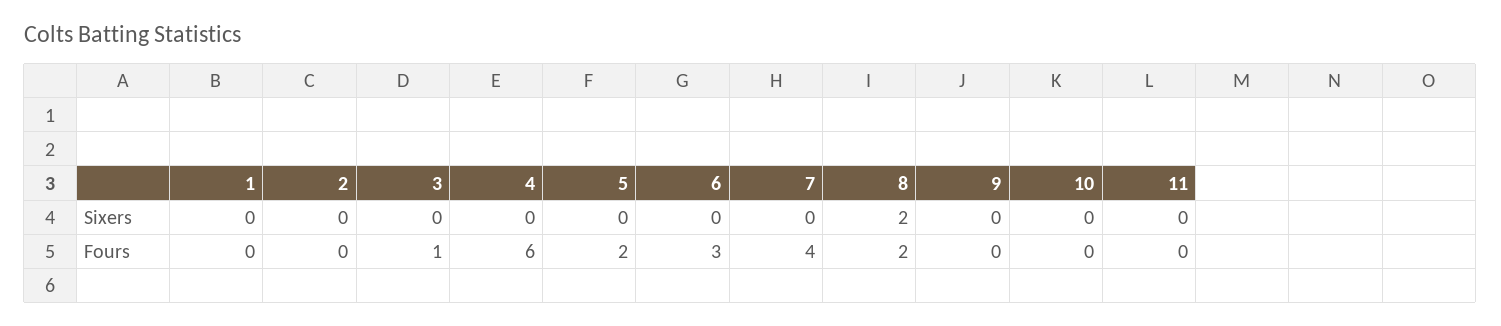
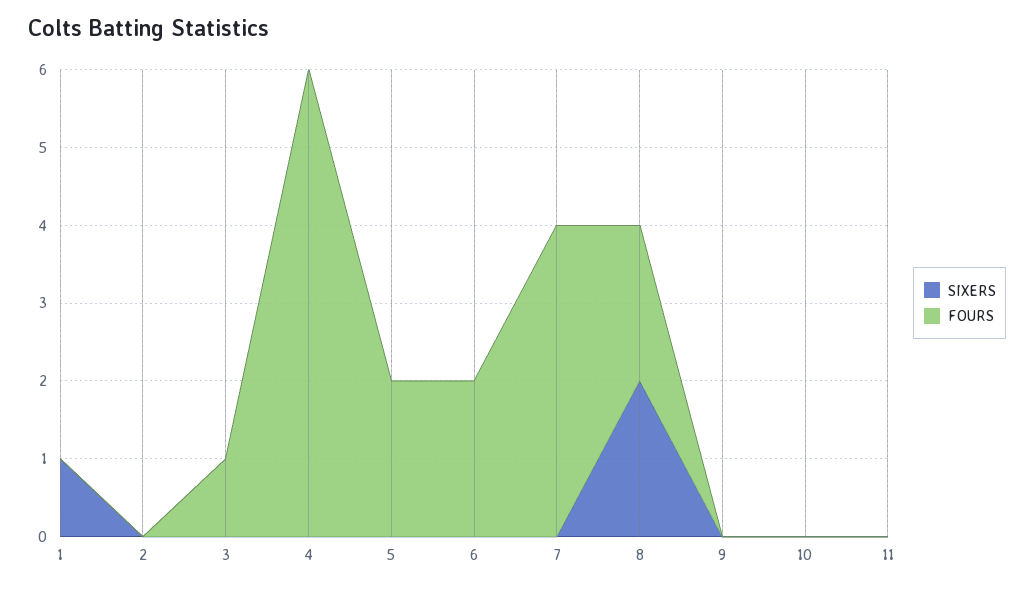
Sixers, 1: 0 -> 1
Fours, 6: 3 -> 2

